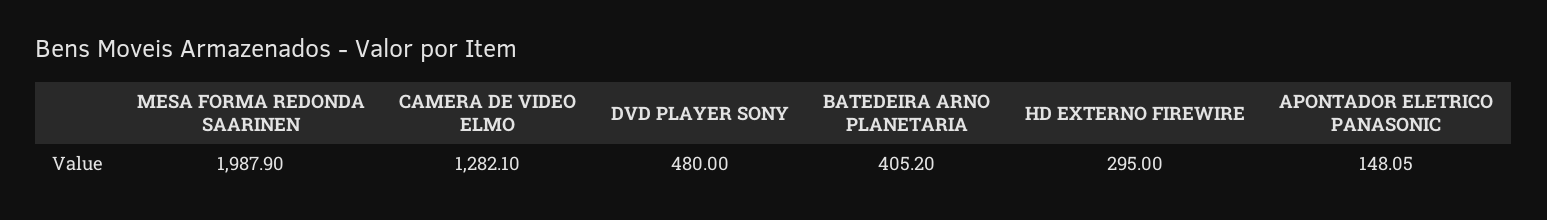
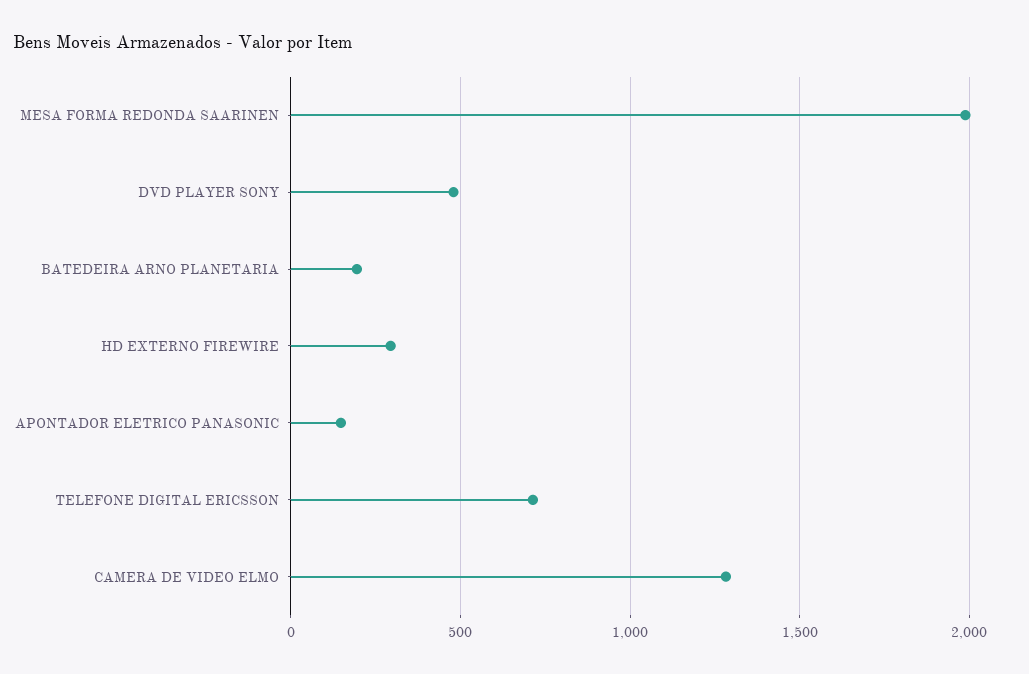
BATEDEIRA ARNO PLANETARIA: 405.2 -> 200
TELEFONE DIGITAL ERICSSON: none -> 700

